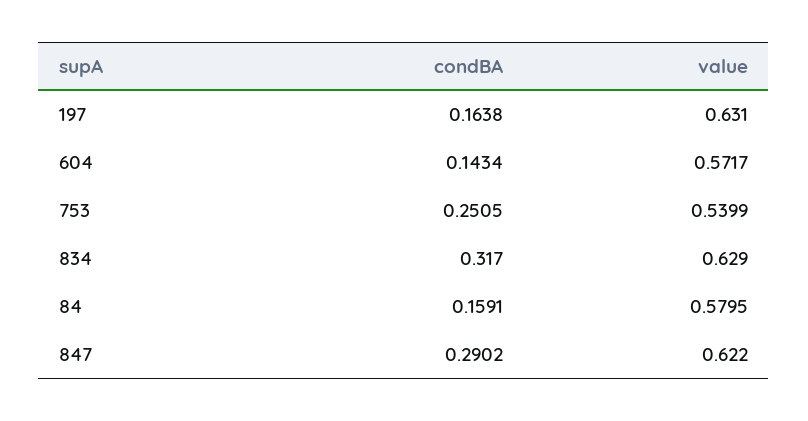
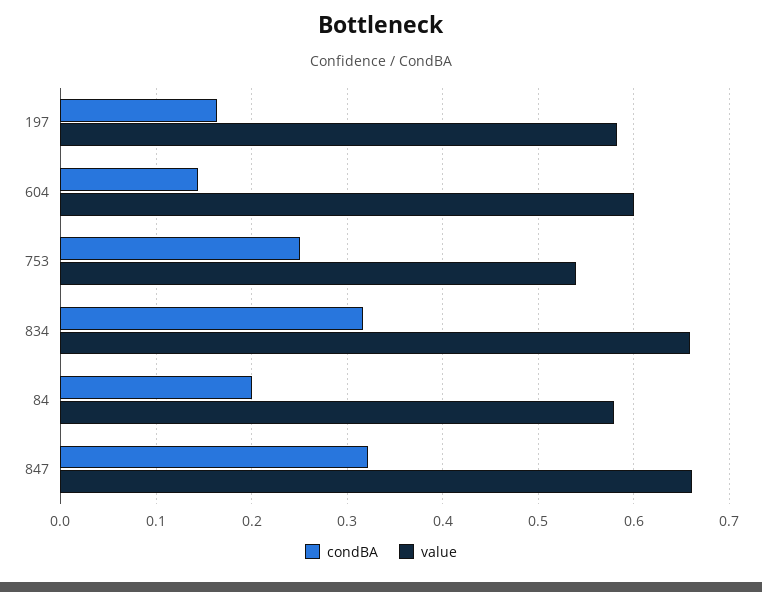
value, 197: 0.631 -> 0.58
value, 604: 0.5717 -> 0.6
value, 834: 0.629 -> 0.66
condBA, 84: 0.1591 -> 0.2
condBA, 847: 0.2902 -> 0.32
value, 847: 0.622 -> 0.66

